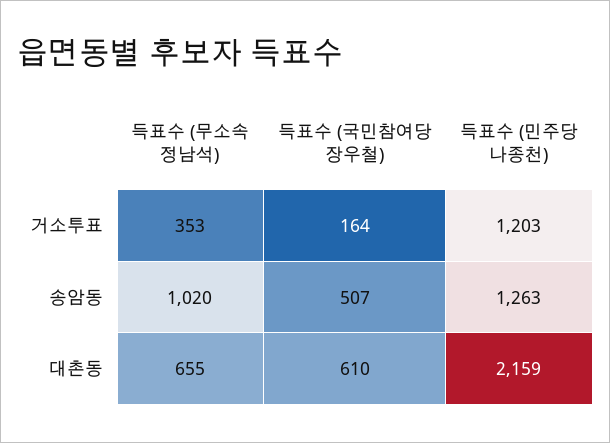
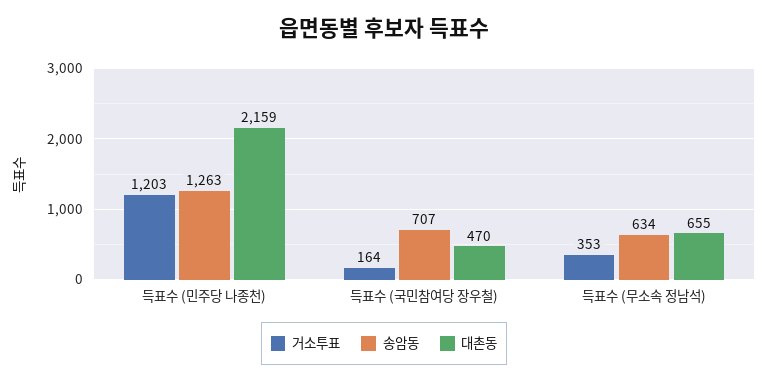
송암동, 득표수 (무소속 정남석): 1020 -> 634
송암동, 득표수 (국민참여당 장우철): 507 -> 707
대촌동, 득표수 (국민참여당 장우철): 610 -> 470

